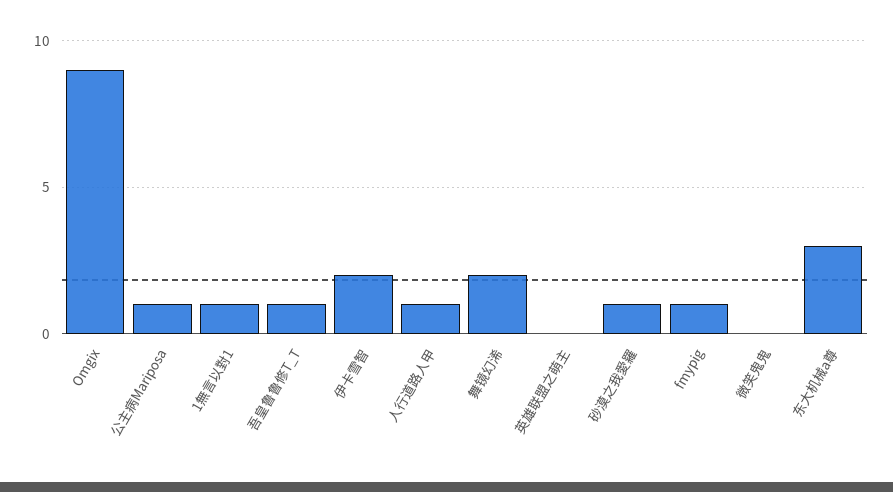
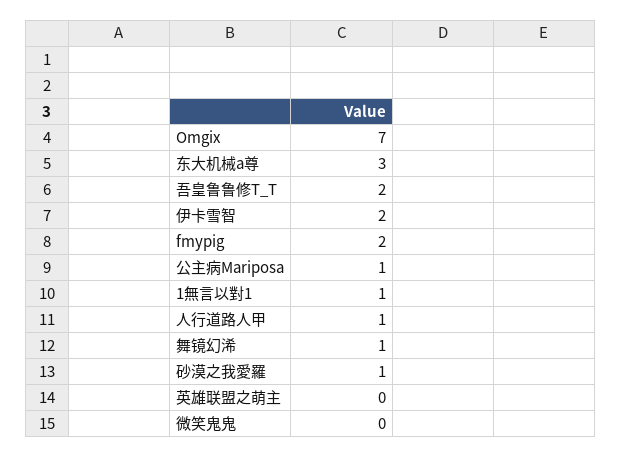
Omgix: 9 -> 7
吾皇鲁鲁修T_T: 1 -> 2
舞镜幻浠: 2 -> 1
fmypig: 1 -> 2

